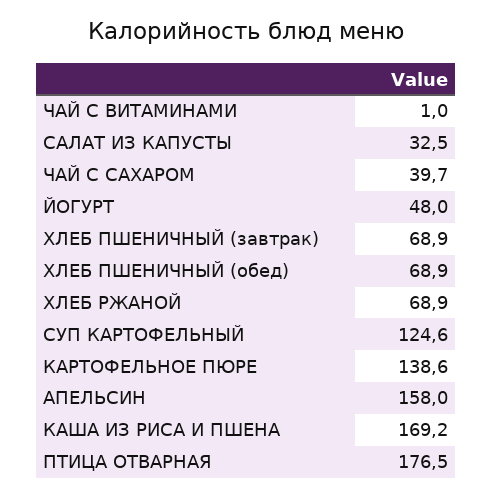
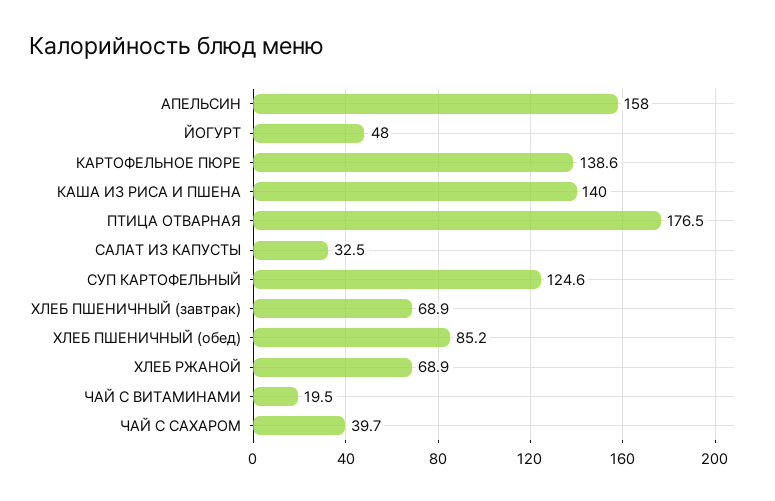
ЧАЙ С ВИТАМИНАМИ: 1 -> 19.5
ХЛЕБ ПШЕНИЧНЫЙ (обед): 68.9 -> 85.2
КАША ИЗ РИСА И ПШЕНА: 169.2 -> 140

